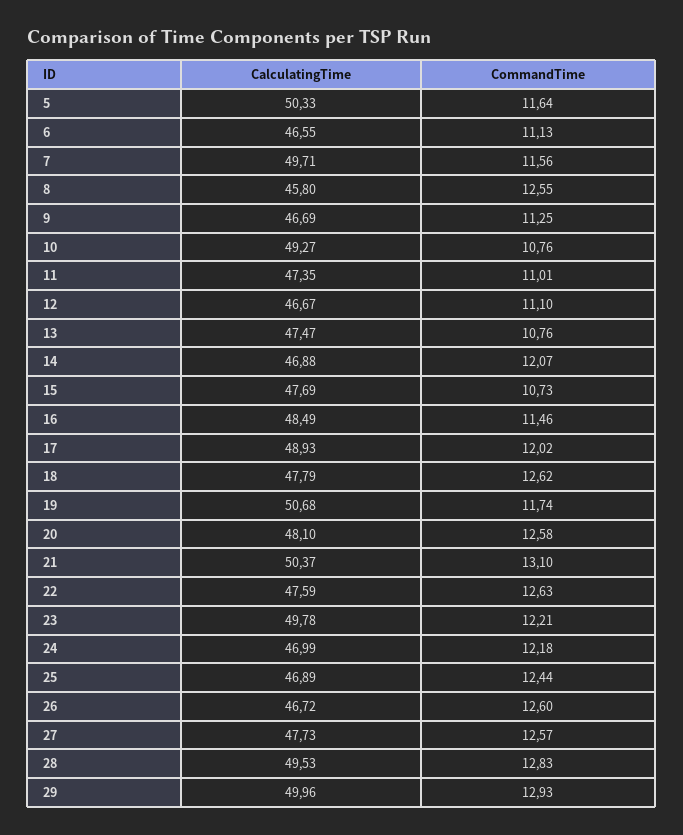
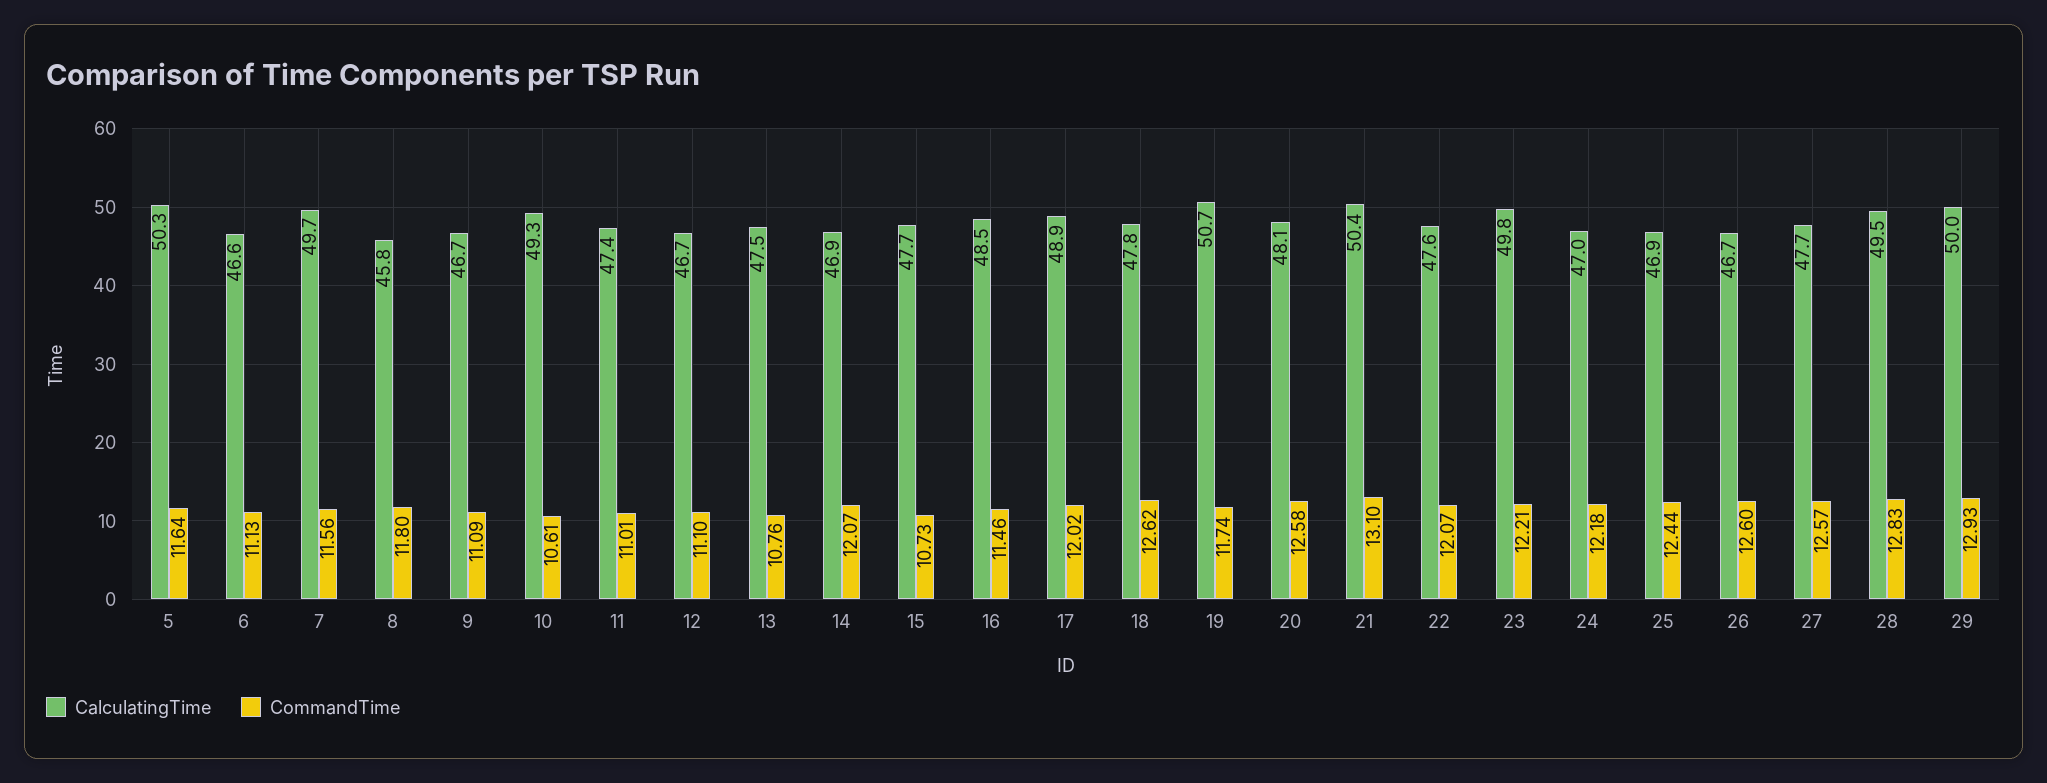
CommandTime, 8: 12.55 -> 11.8
CommandTime, 9: 11.25 -> 11.09
CommandTime, 10: 10.76 -> 10.61
CommandTime, 22: 12.63 -> 12.07

